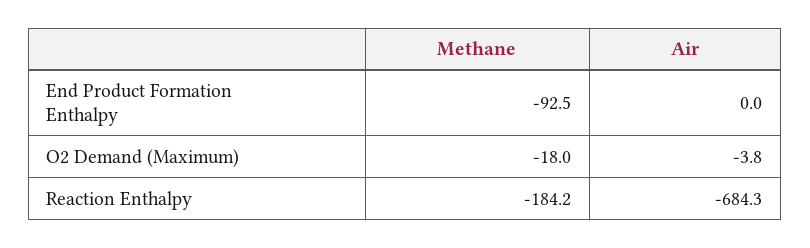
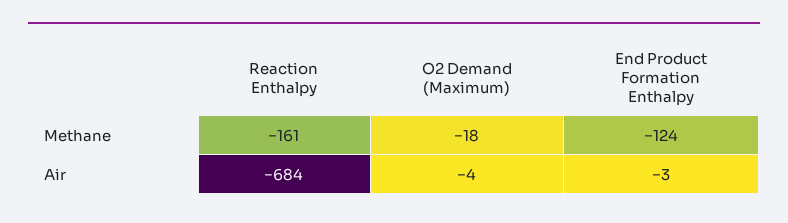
Methane, End Product Formation Enthalpy: -92.5 -> -124
Air, End Product Formation Enthalpy: 0 -> -3
Methane, Reaction Enthalpy: -184.2 -> -161

